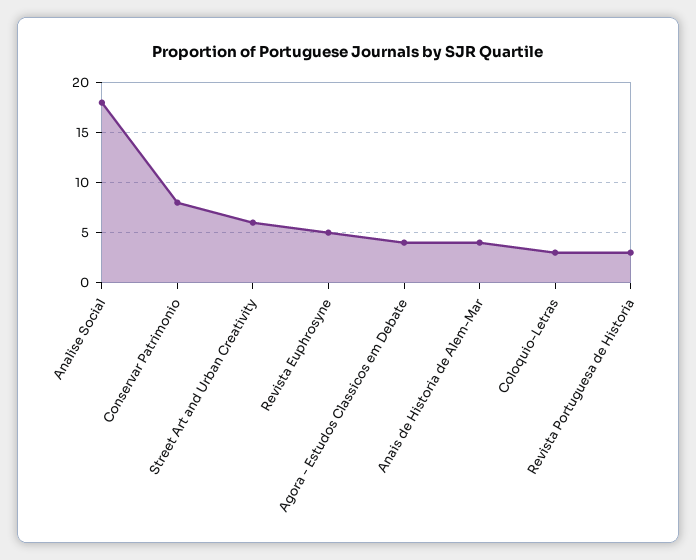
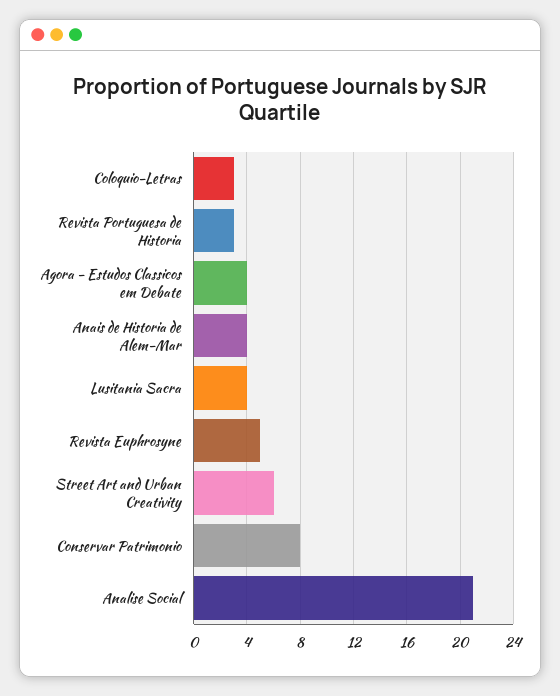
Analise Social: 18 -> 21
Lusitania Sacra: none -> 4

